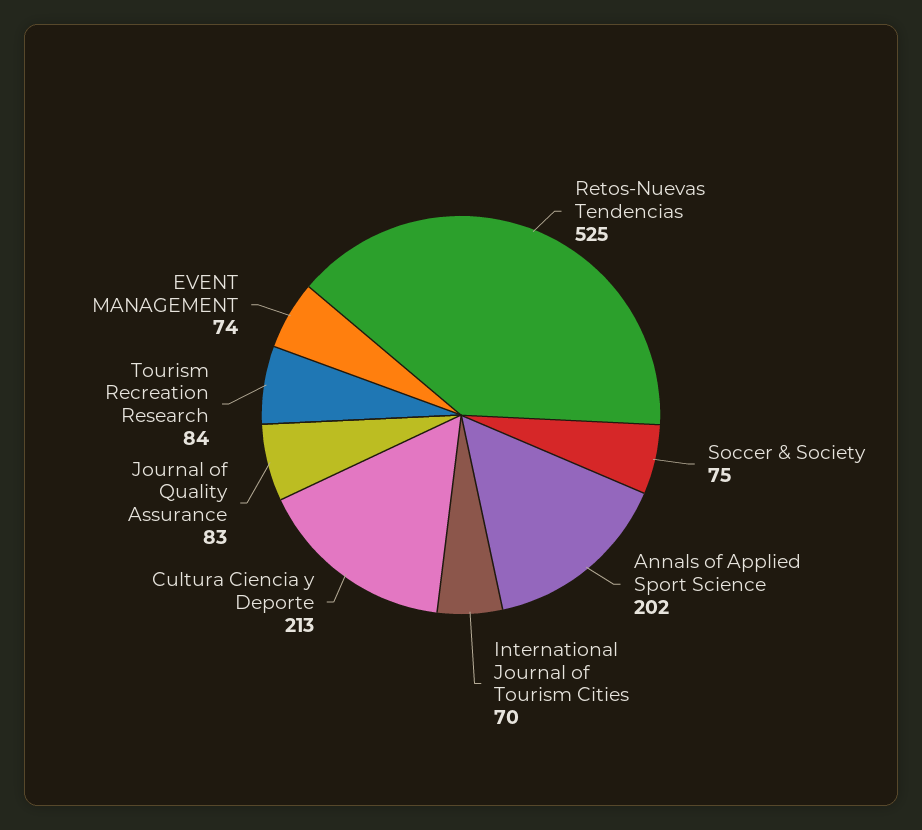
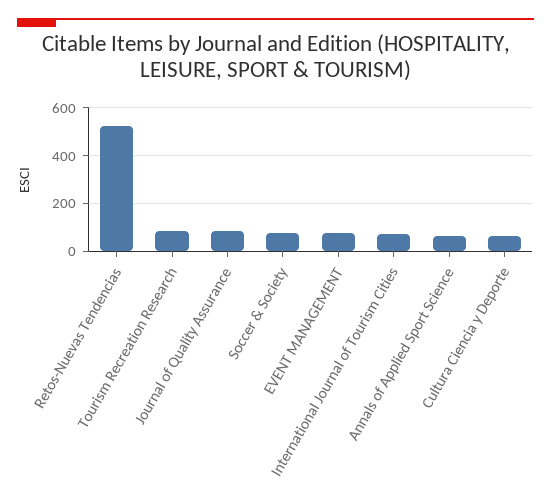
Annals of Applied Sport Science: 202 -> 50
Cultura Ciencia y Deporte: 213 -> 50

